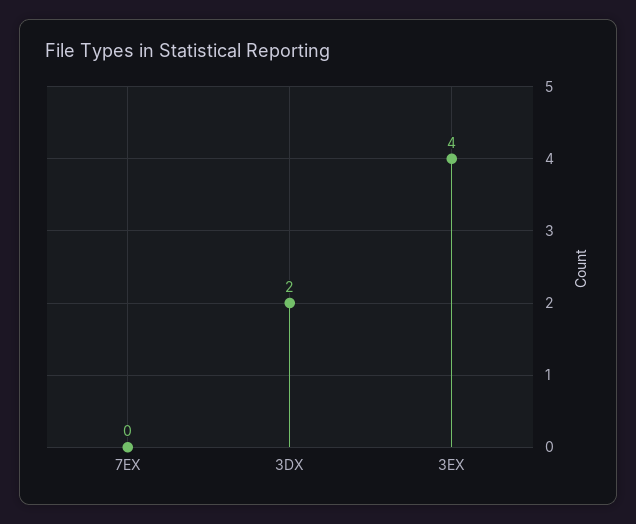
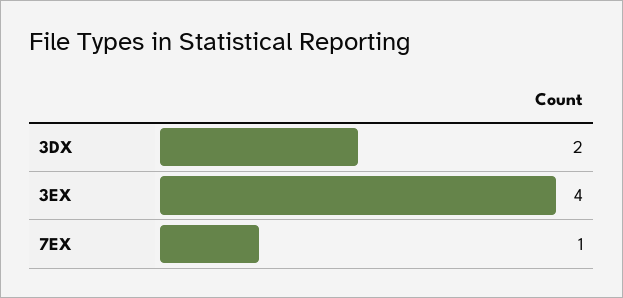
7EX: 0 -> 1

